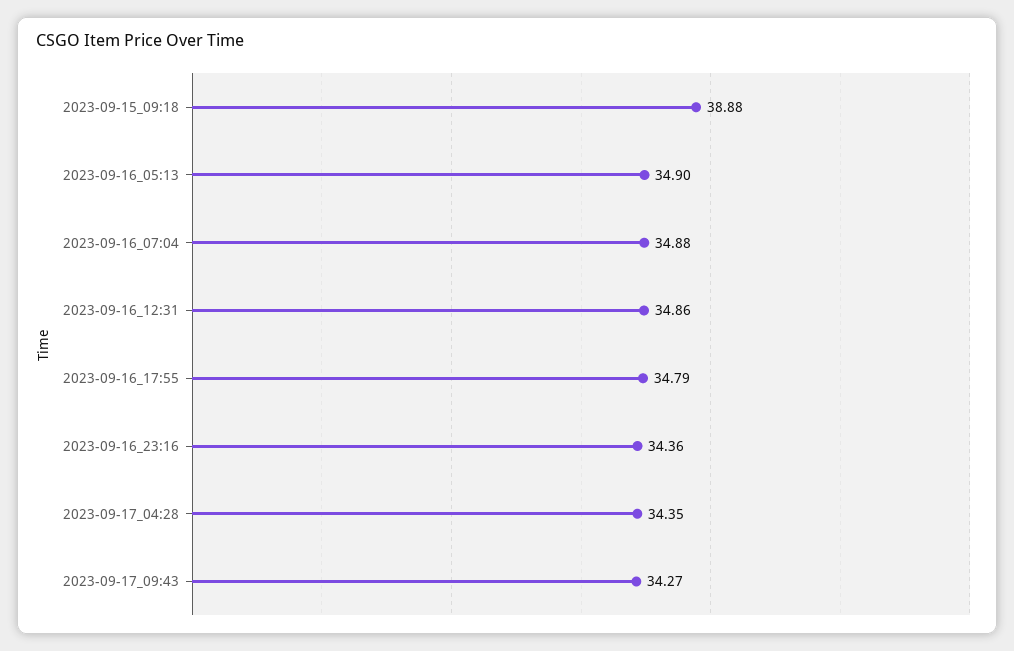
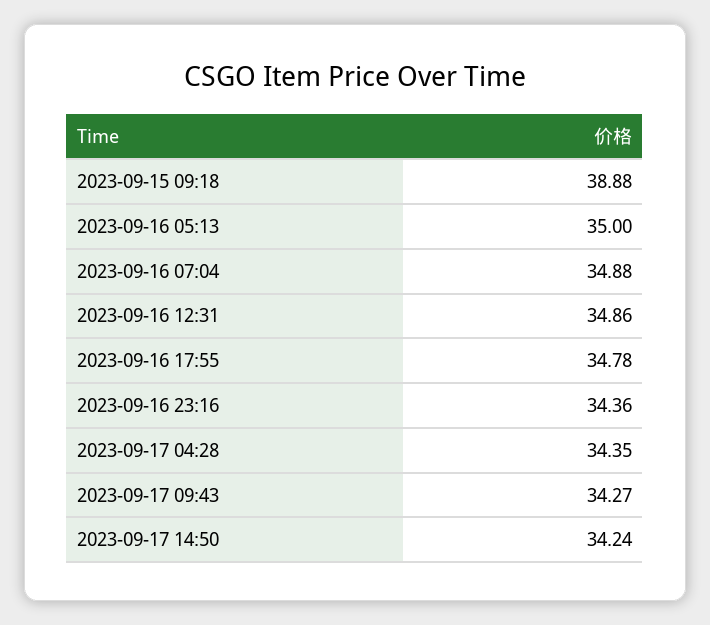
2023-09-16_05:13: 34.9 -> 35
2023-09-16_17:55: 34.79 -> 34.78
2023-09-17 14:50: none -> 34.24

